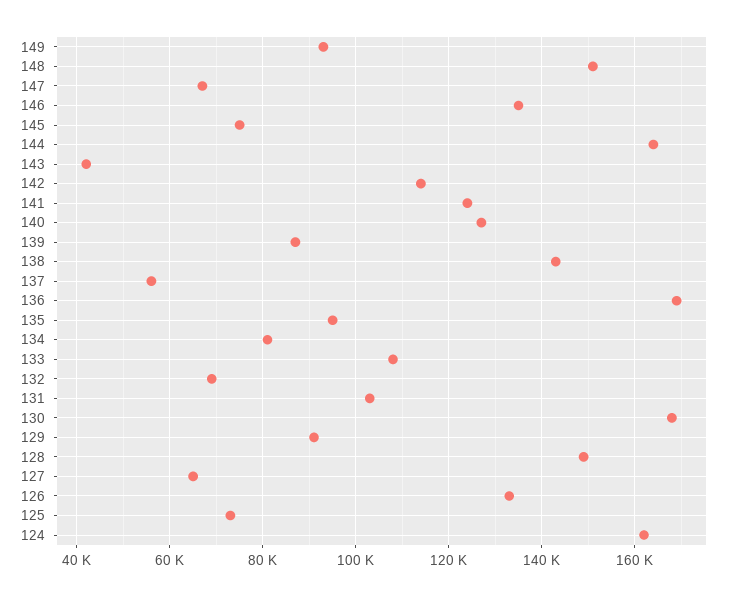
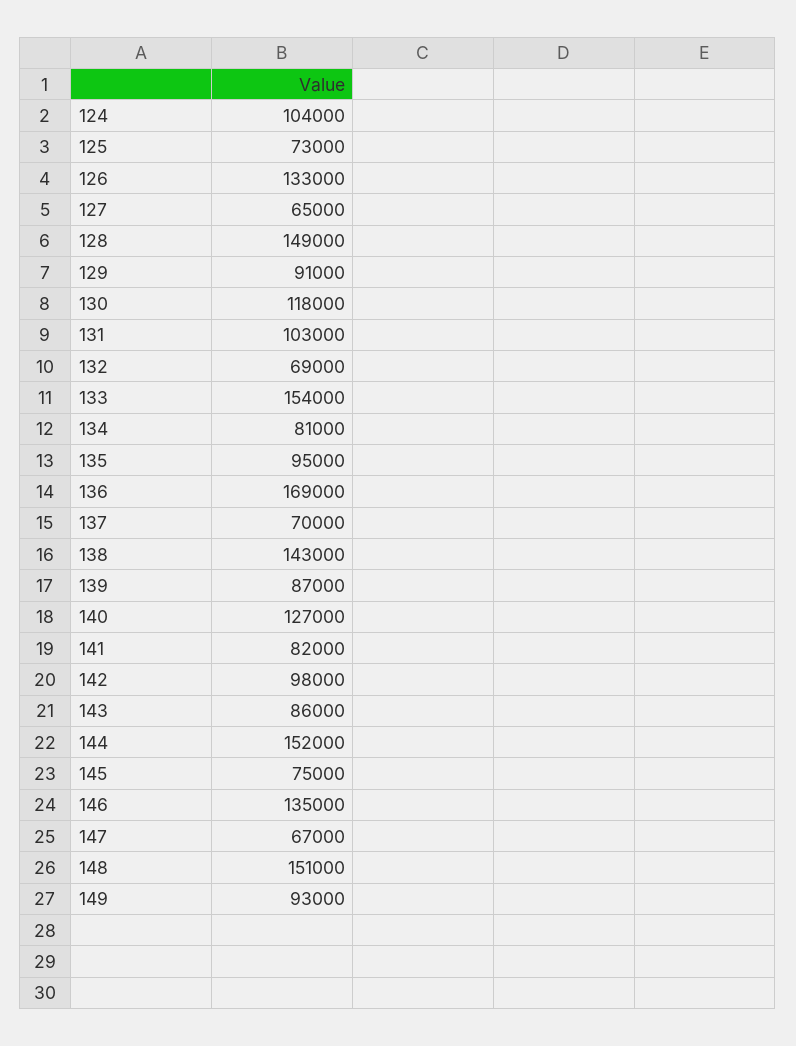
144: 164000 -> 152000
143: 42000 -> 86000
142: 114000 -> 98000
141: 124000 -> 82000
137: 56000 -> 70000
133: 108000 -> 154000
130: 168000 -> 118000
124: 162000 -> 104000

